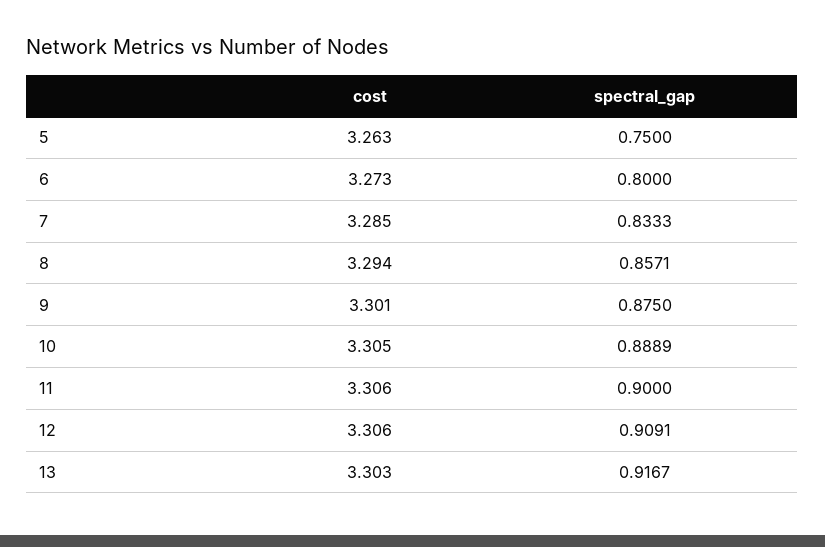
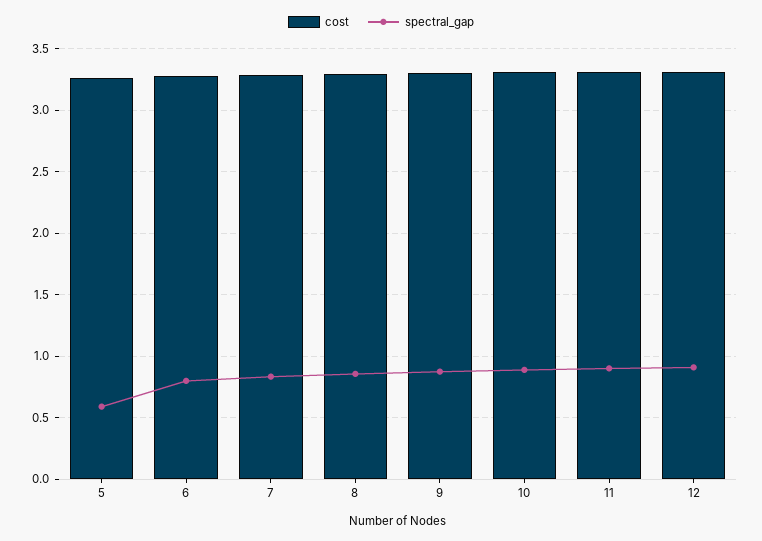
spectral_gap, 5: 0.75 -> 0.6
cost, 13: 3.303 -> none
spectral_gap, 13: 0.9167 -> none

